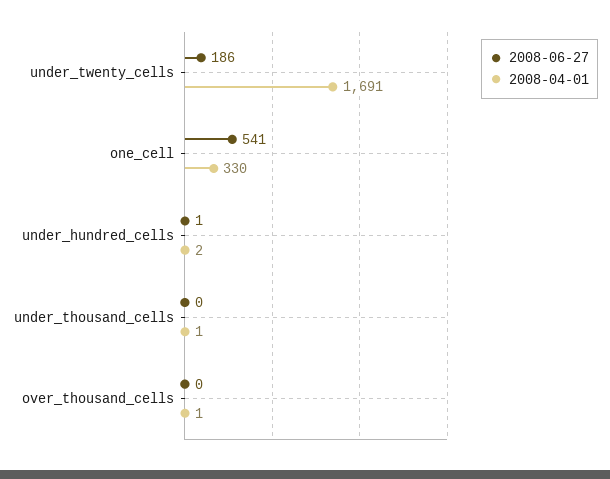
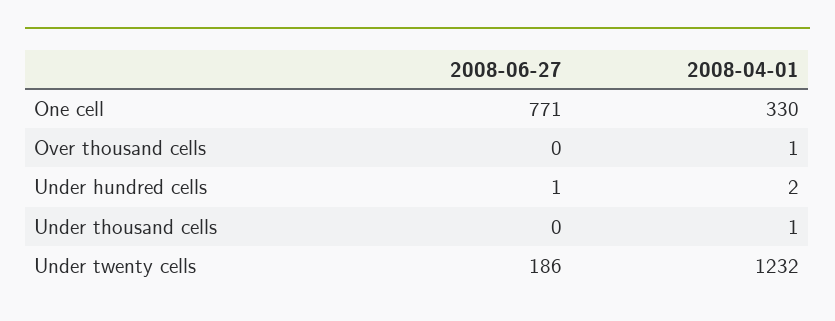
2008-04-01, under_twenty_cells: 1691 -> 1232
2008-06-27, one_cell: 541 -> 771

